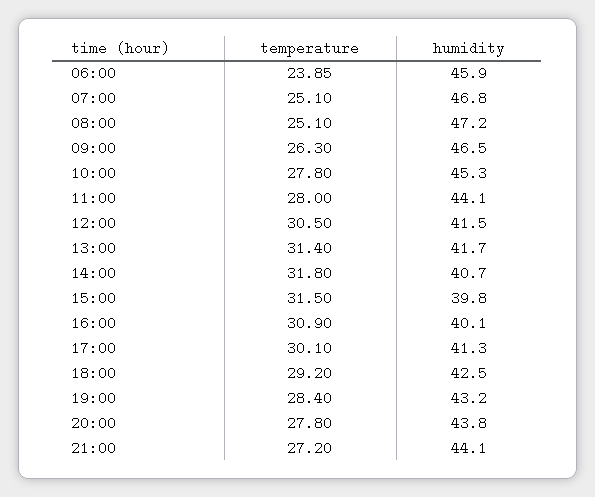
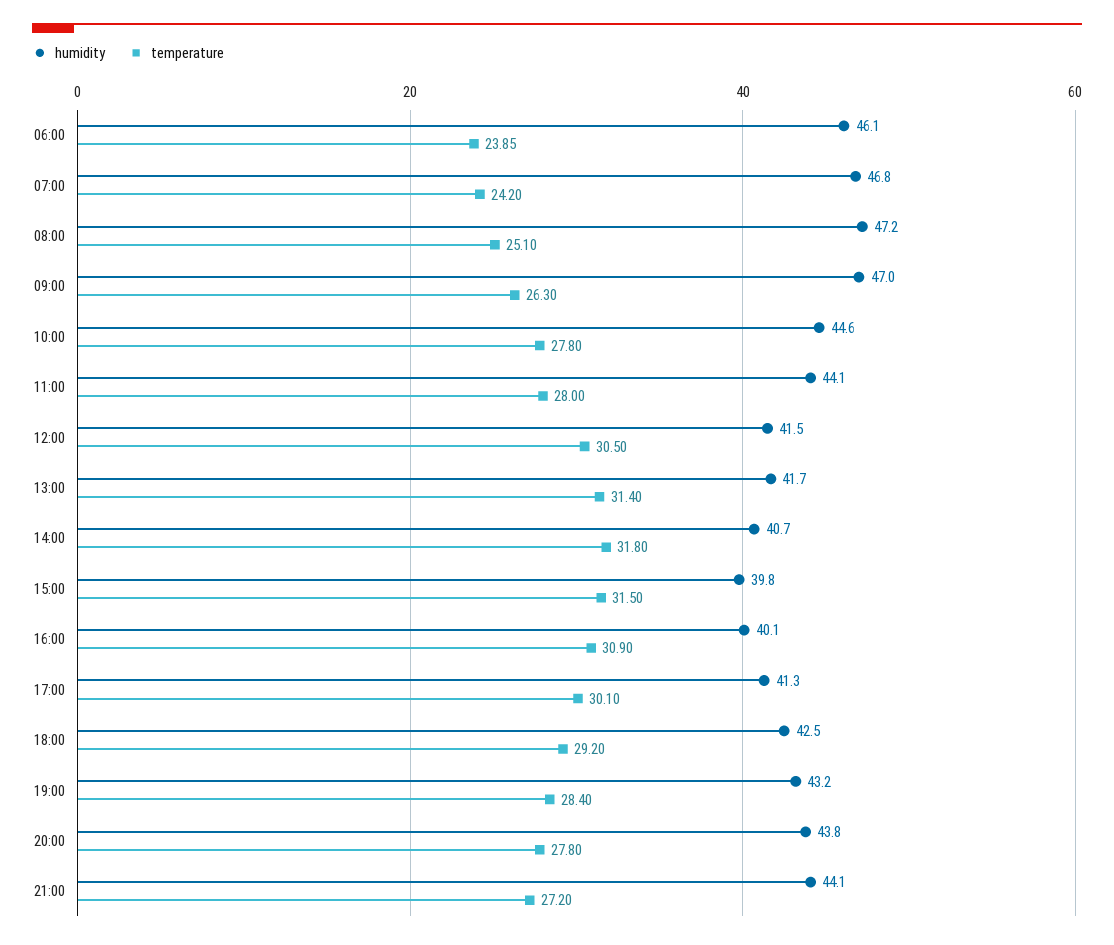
humidity, 06:00: 45.9 -> 46.1
temperature, 07:00: 25.1 -> 24.2
humidity, 09:00: 46.5 -> 47
humidity, 10:00: 45.3 -> 44.6

